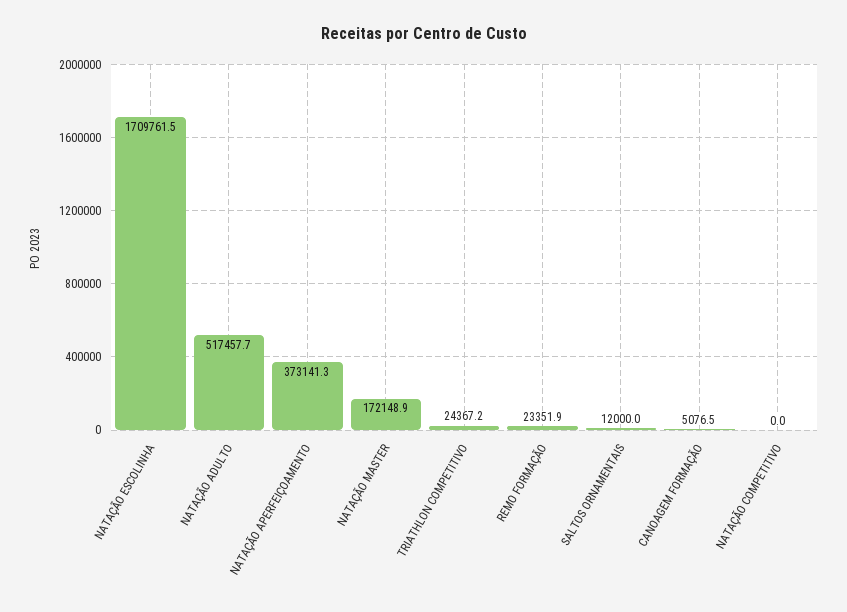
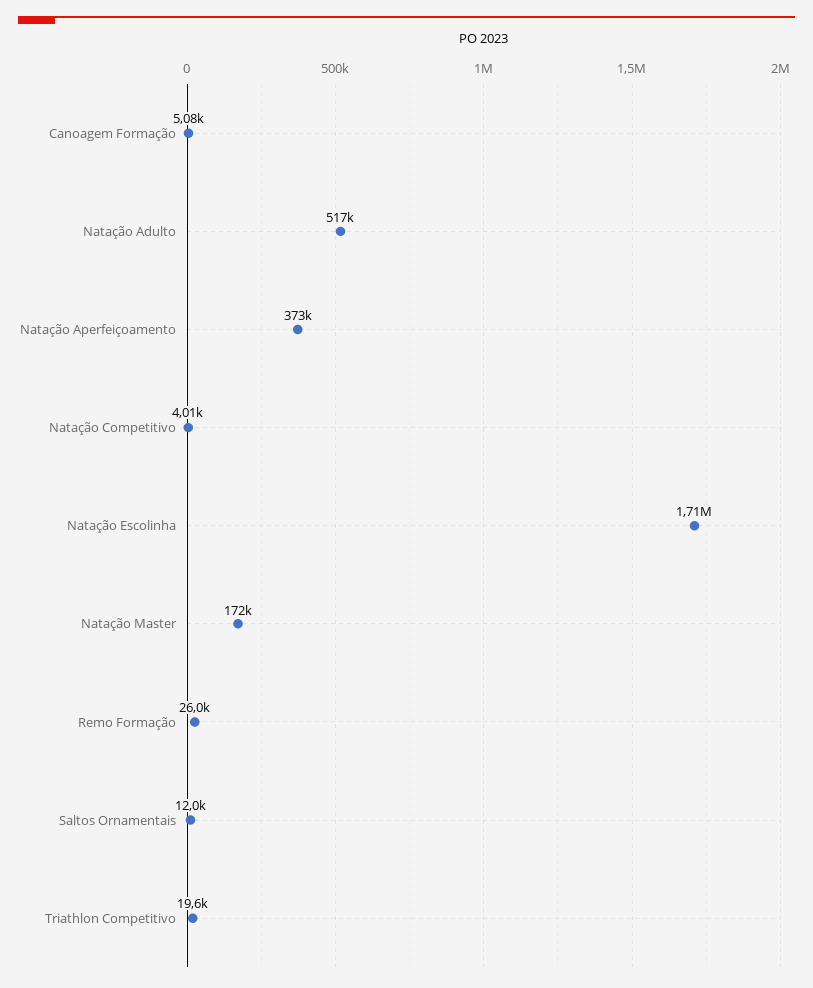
TRIATHLON COMPETITIVO: 24367.2 -> 19600
REMO FORMAÇÃO: 23351.9 -> 26000
NATAÇÃO COMPETITIVO: 0 -> 4010

